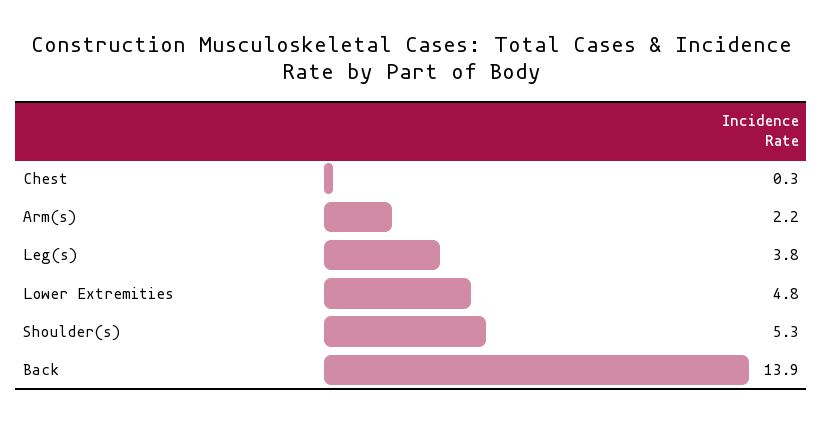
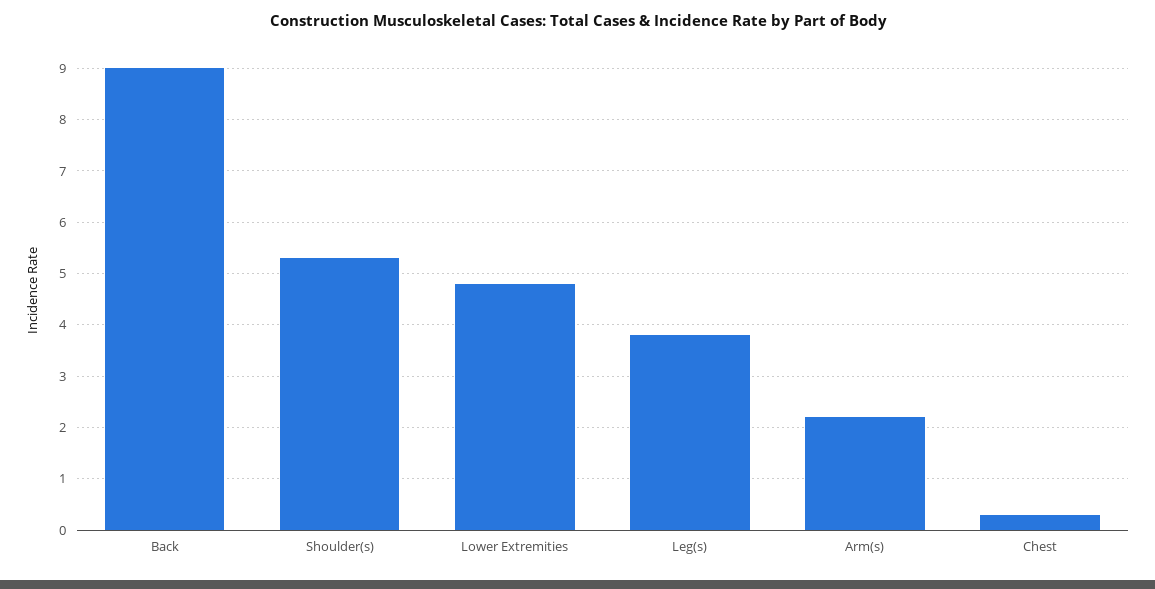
Back: 13.9 -> 9

